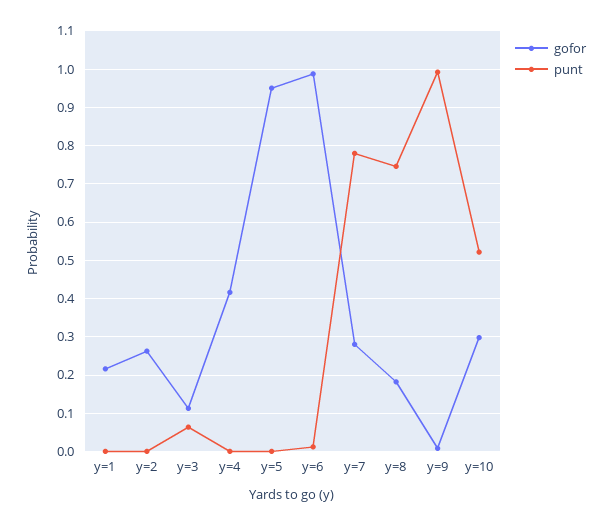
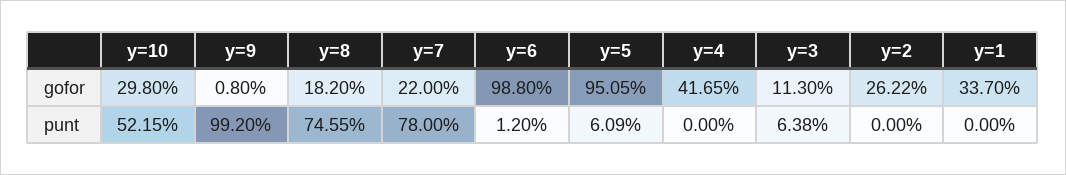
gofor, y=1: 0.22 -> 0.337
punt, y=5: 0 -> 0.0609
gofor, y=7: 0.28 -> 0.22

